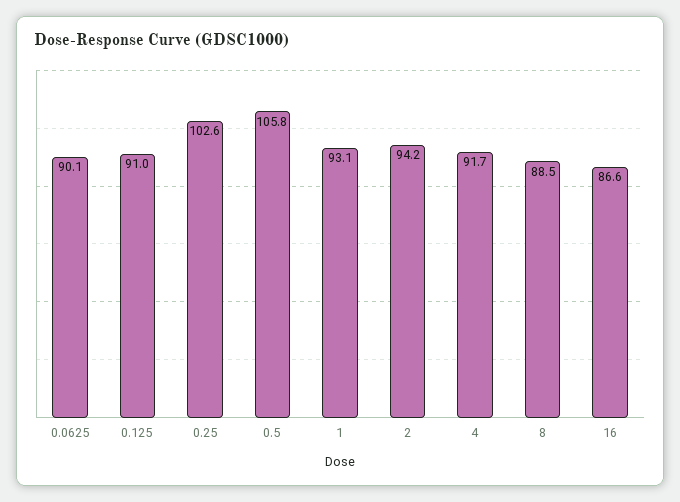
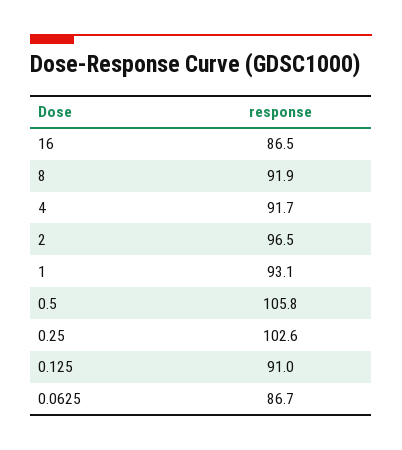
0.0625: 90.1 -> 86.7
2: 94.2 -> 96.5
8: 88.5 -> 91.9
16: 86.6 -> 86.5

